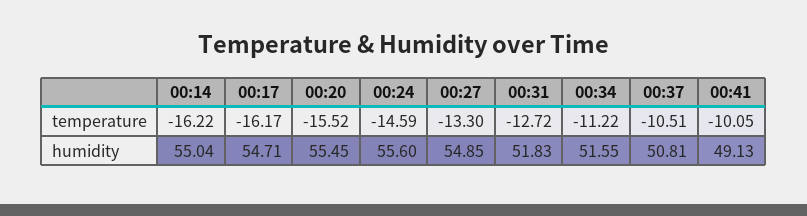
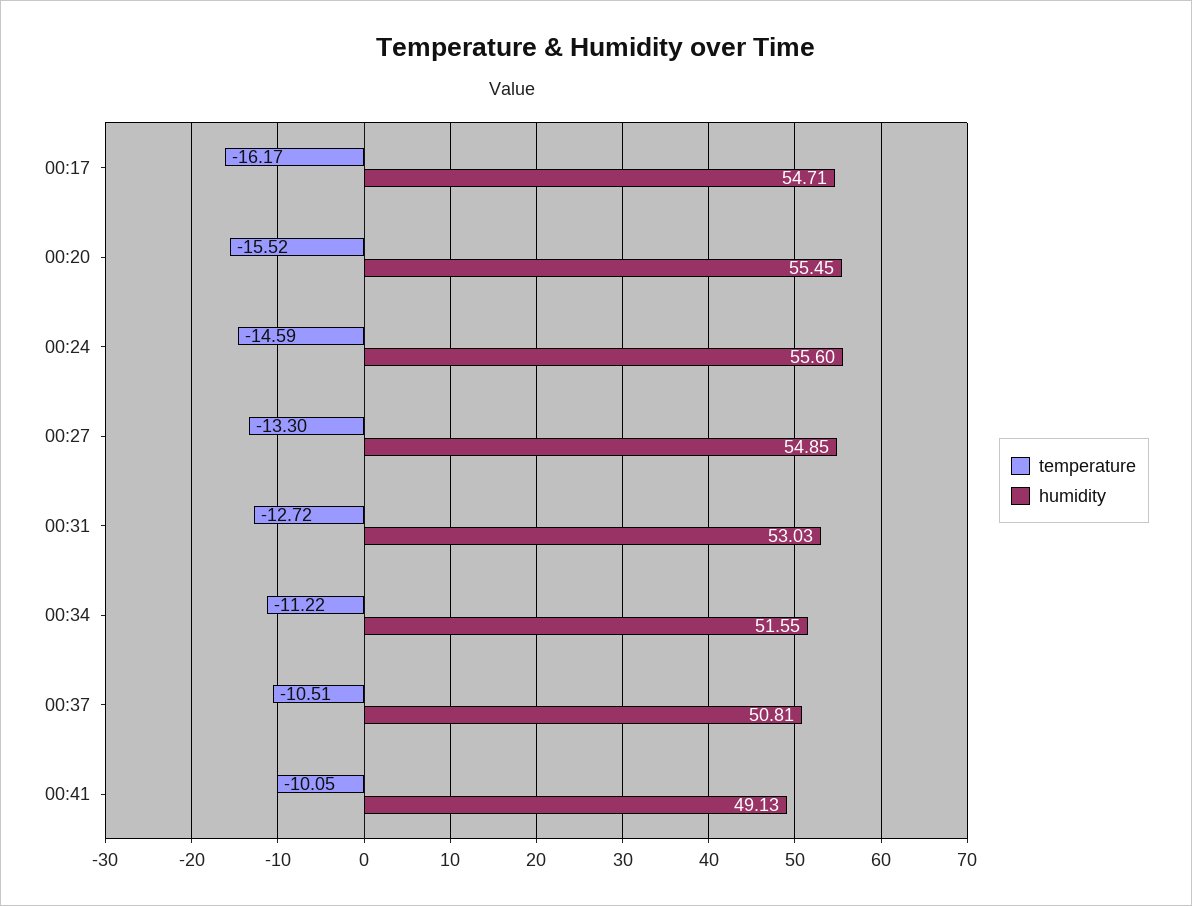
temperature, 00:14: -16.22 -> none
humidity, 00:14: 55.04 -> none
humidity, 00:31: 51.83 -> 53.03

